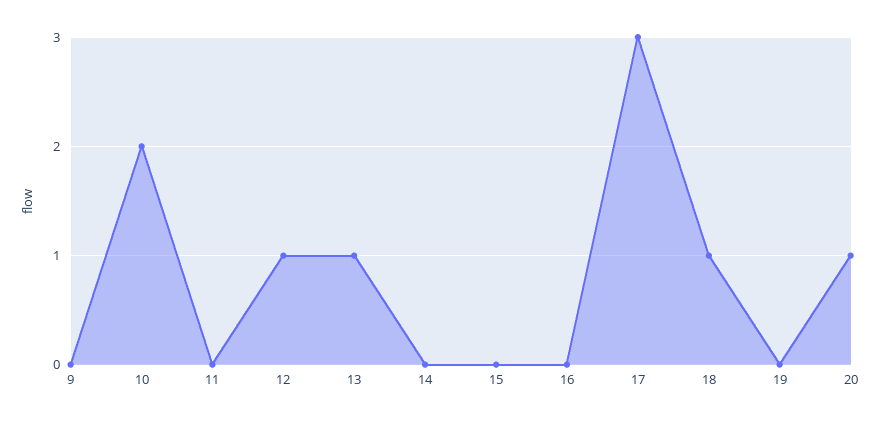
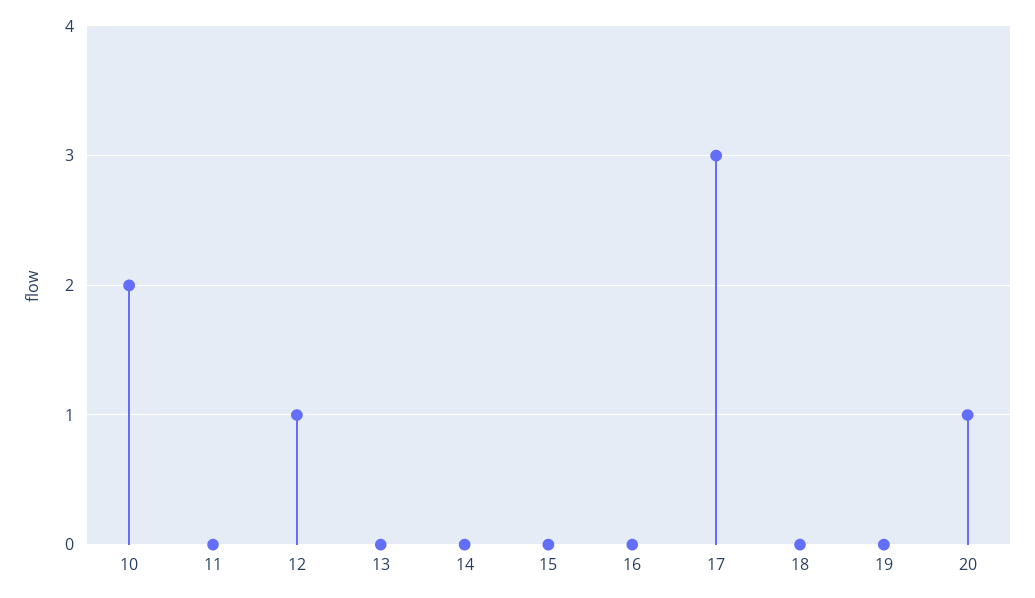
9: 0 -> none
13: 1 -> 0
18: 1 -> 0

